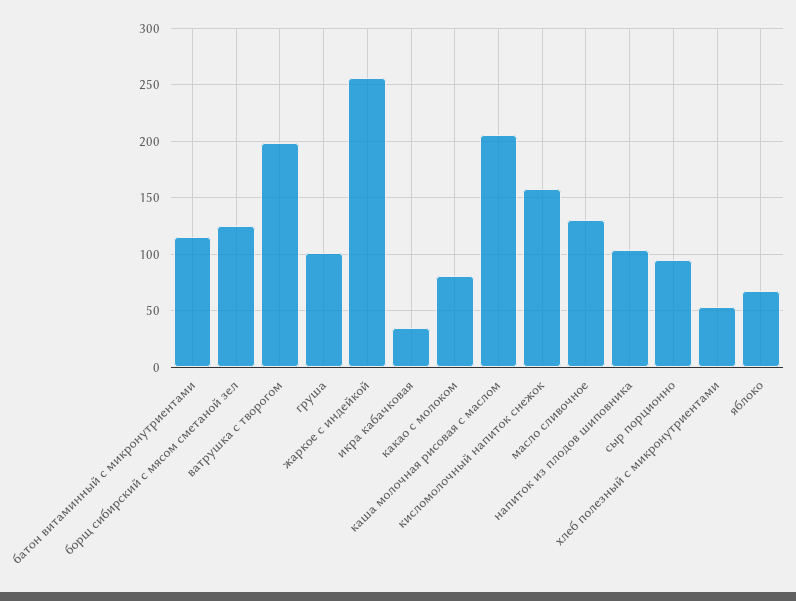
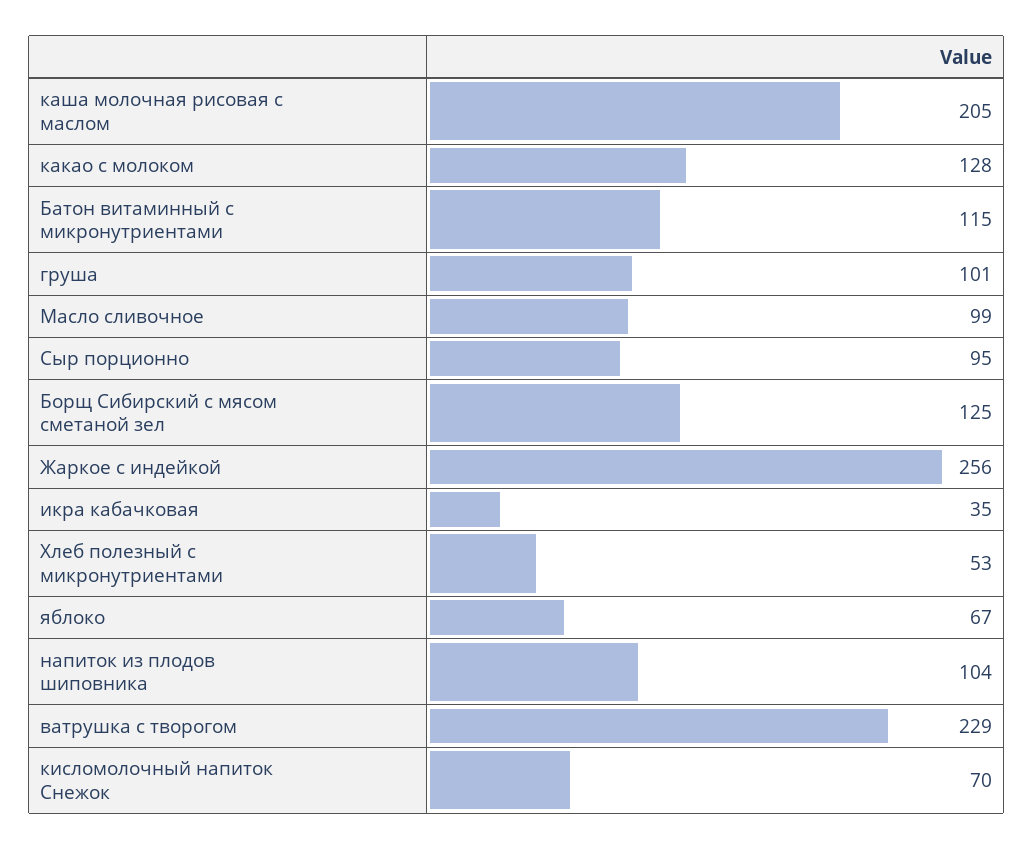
ватрушка с творогом: 200 -> 229
какао с молоком: 80 -> 128
кисломолочный напиток снежок: 160 -> 70
масло сливочное: 130 -> 99

